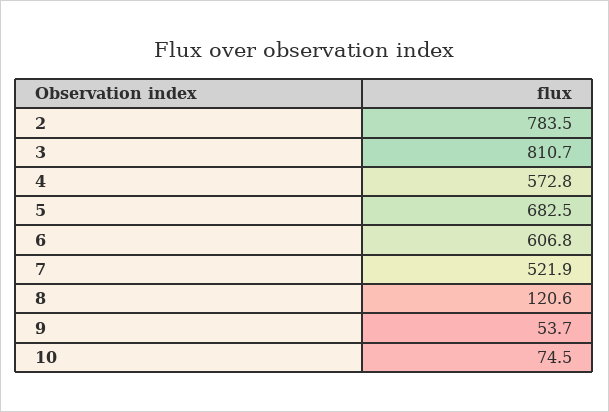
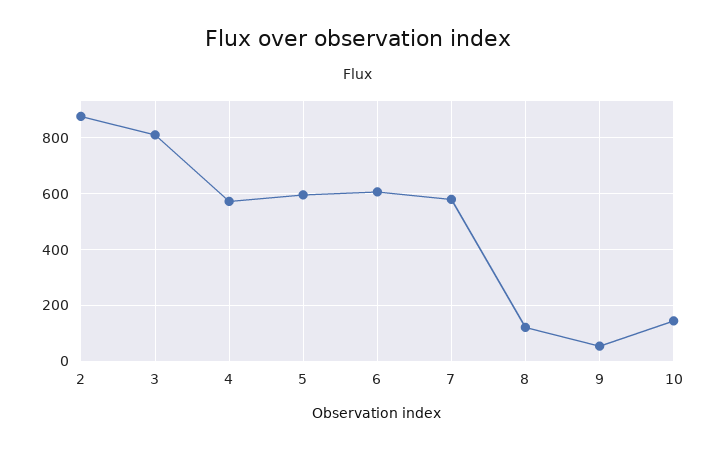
2: 783.5 -> 875
5: 682.5 -> 600
7: 521.9 -> 575
10: 74.5 -> 150

